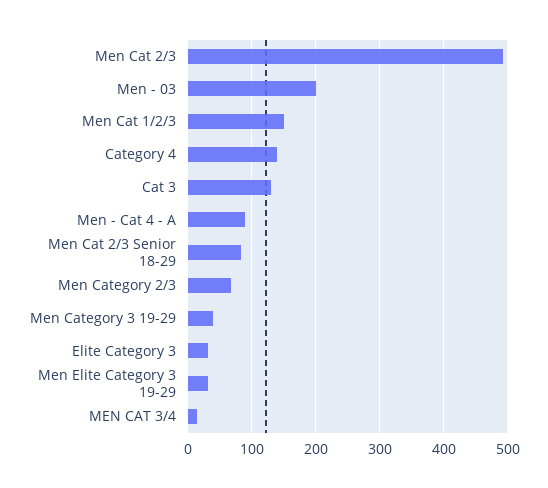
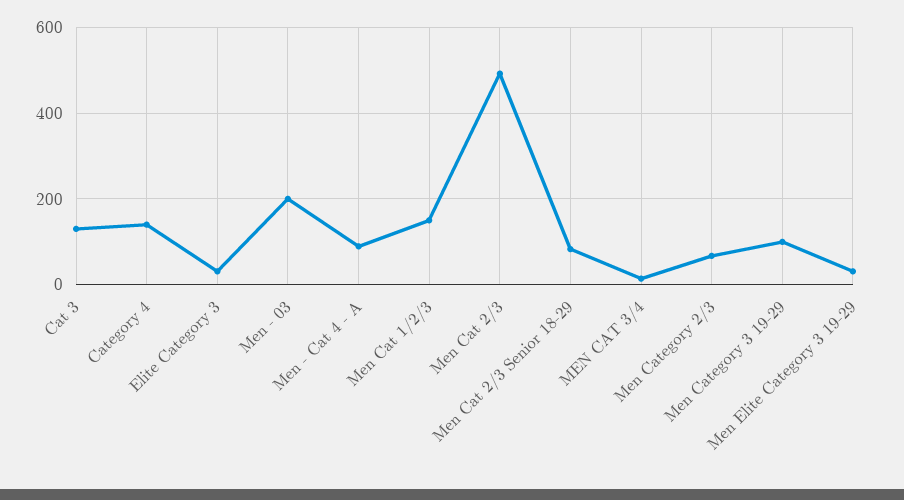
Men Category 3 19-29: 40 -> 100

